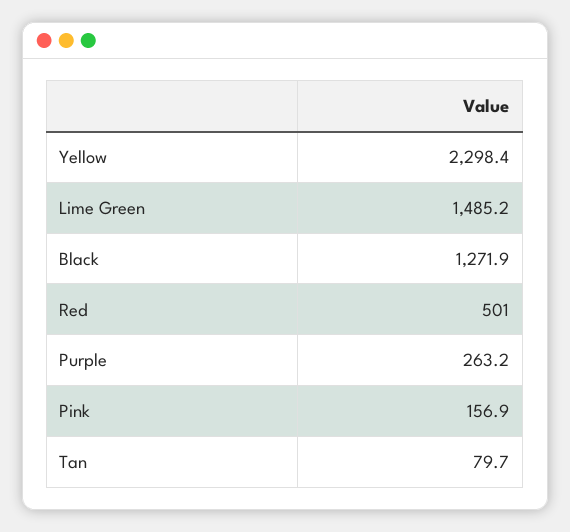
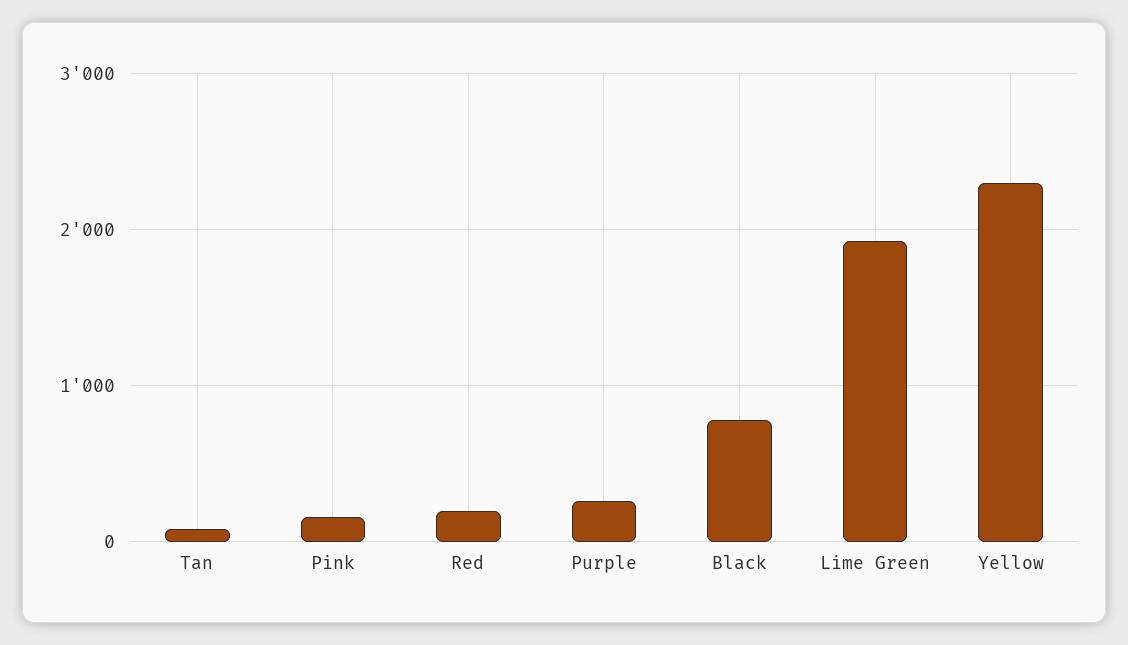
Lime Green: 1485.2 -> 1900
Black: 1271.9 -> 800
Red: 501 -> 200

